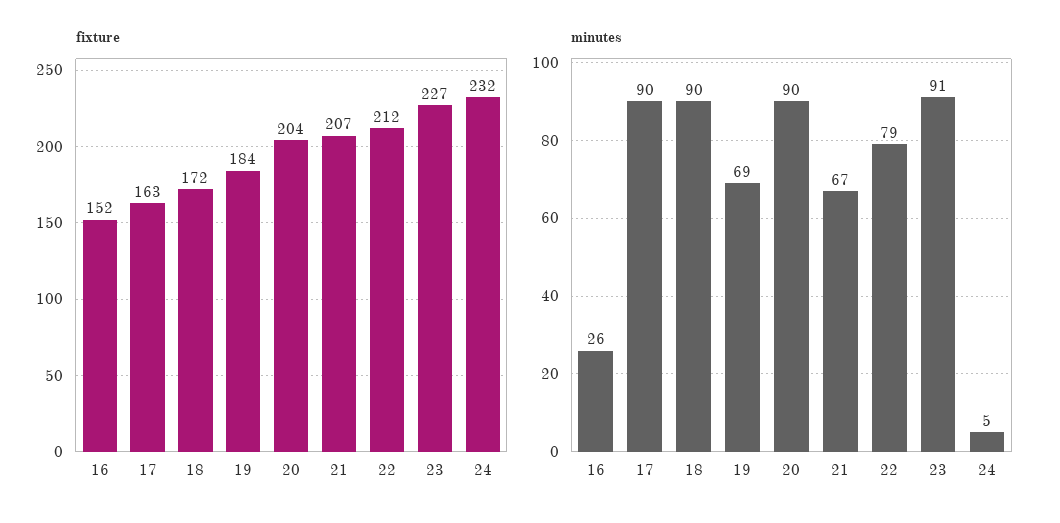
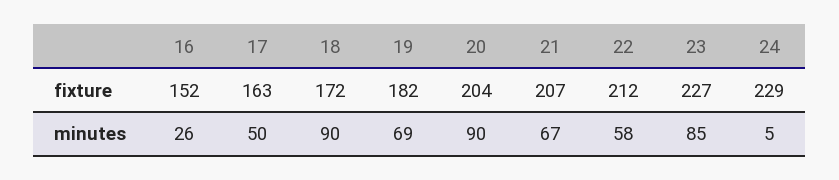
fixture, 19: 184 -> 182
fixture, 24: 232 -> 229
minutes, 17: 90 -> 50
minutes, 22: 79 -> 58
minutes, 23: 91 -> 85

